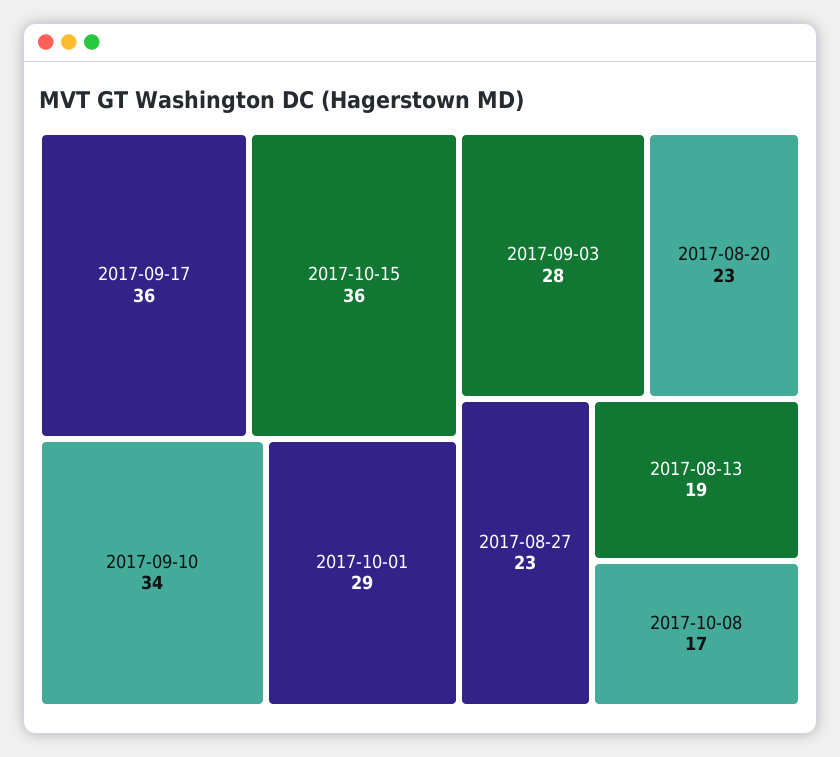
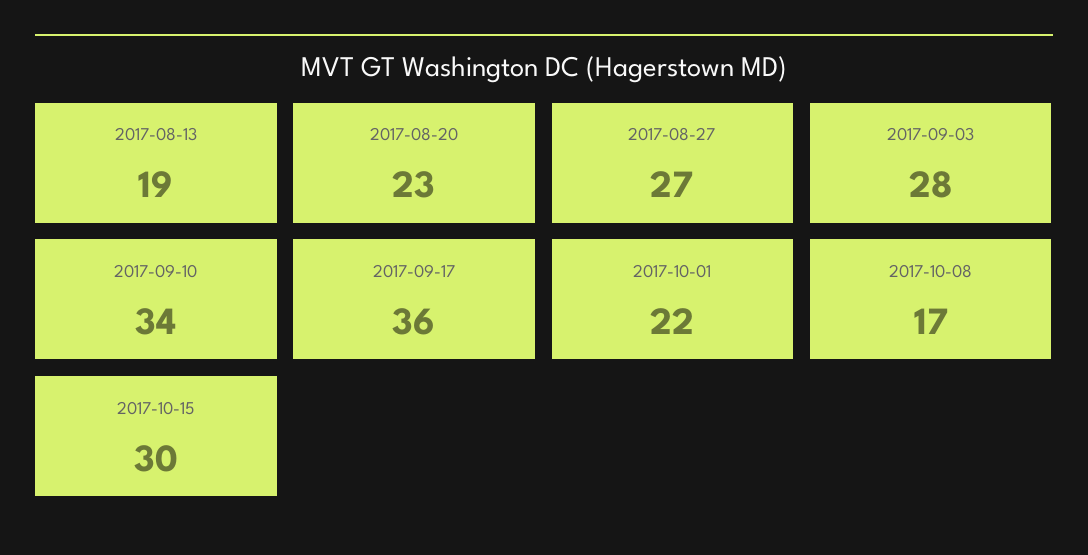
2017-10-15: 36 -> 30
2017-10-01: 29 -> 22
2017-08-27: 23 -> 27

